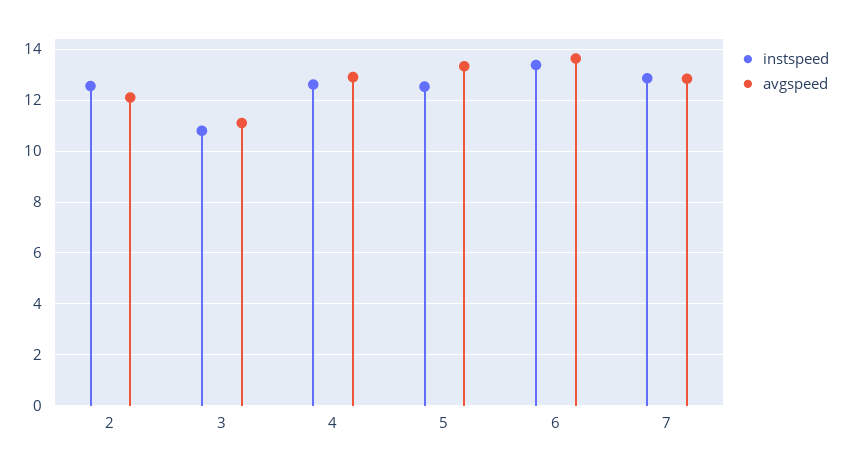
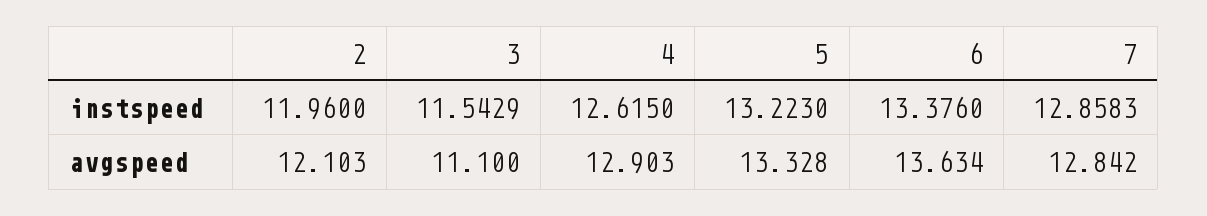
instspeed, 2: 12.5 -> 11.96
instspeed, 3: 10.75 -> 11.5429
instspeed, 5: 12.5 -> 13.223

